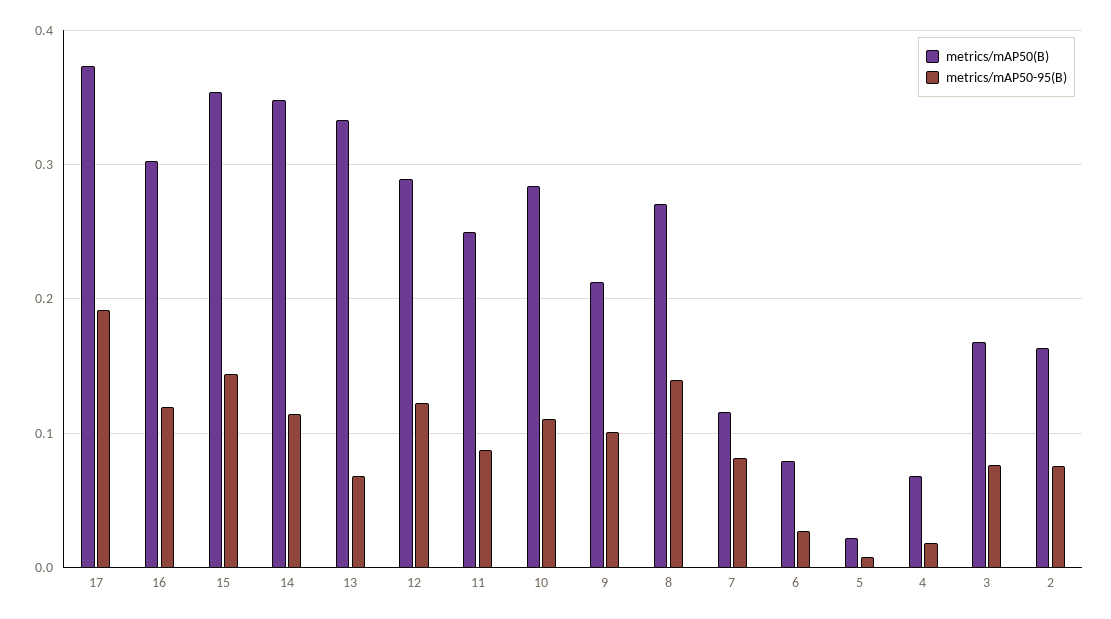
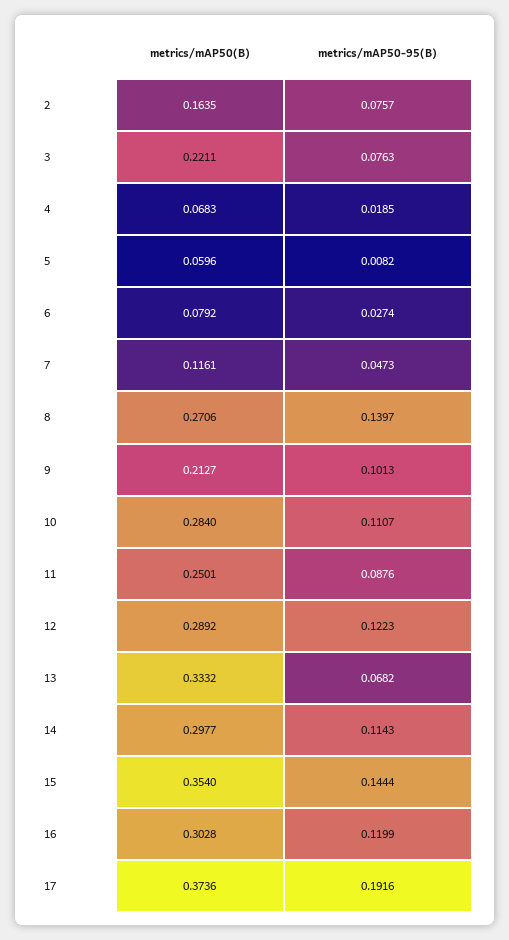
metrics/mAP50(B), 14: 0.35 -> 0.2977
metrics/mAP50-95(B), 7: 0.08 -> 0.0473
metrics/mAP50(B), 5: 0.02 -> 0.0596
metrics/mAP50(B), 3: 0.17 -> 0.2211

